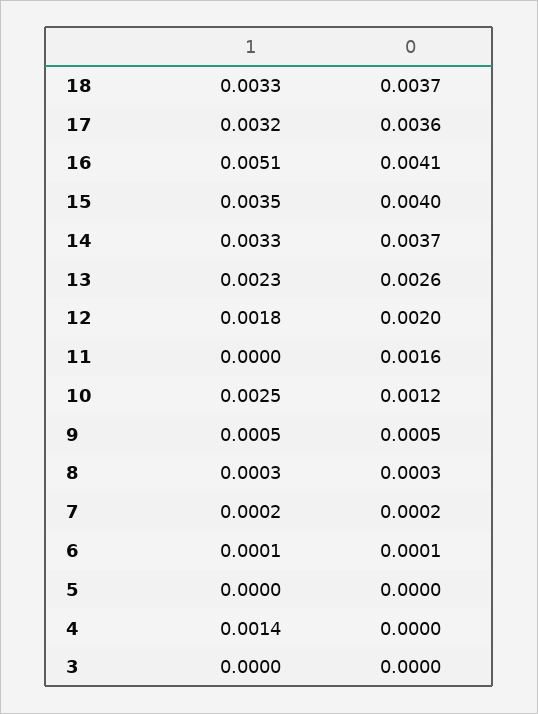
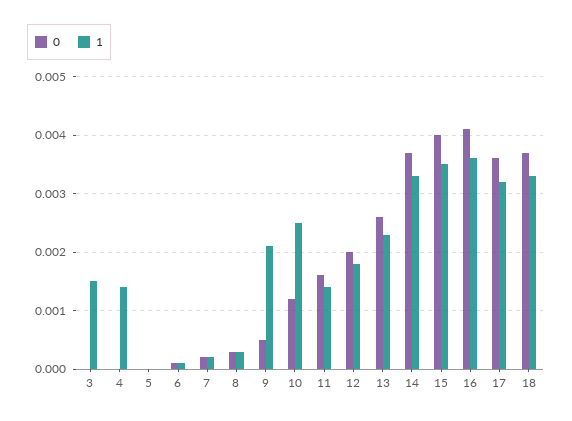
1, 16: 0.0051 -> 0.0035
1, 11: 0 -> 0.0015
1, 9: 0.0005 -> 0.002
1, 3: 0 -> 0.0015

